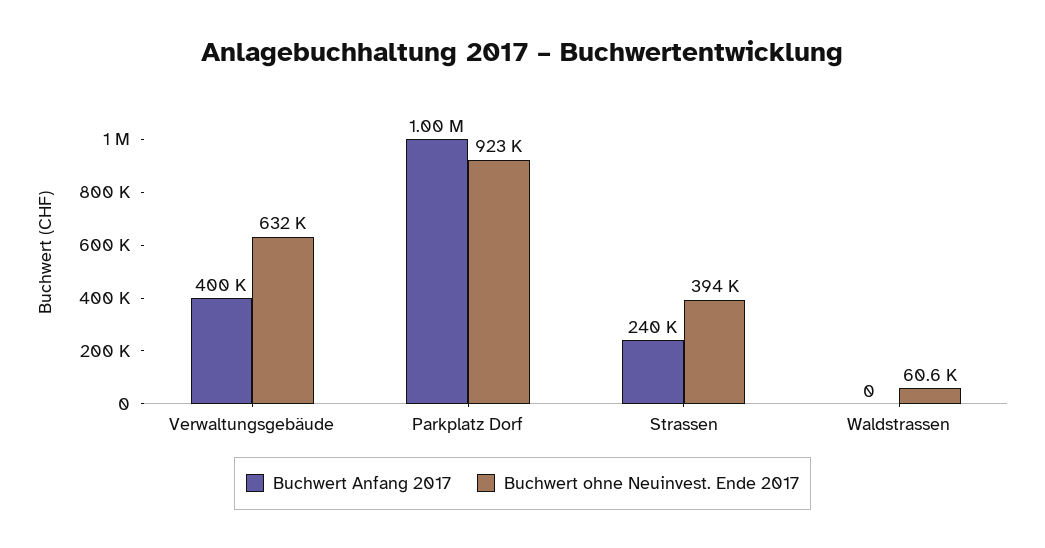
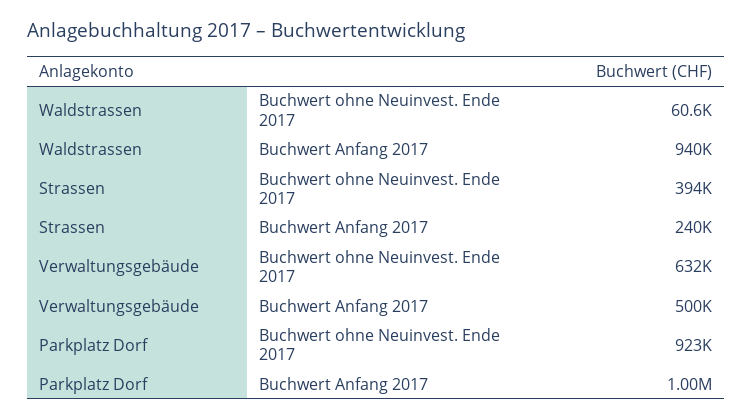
Buchwert Anfang 2017, Verwaltungsgebäude: 400000 -> 500000
Buchwert Anfang 2017, Waldstrassen: 0 -> 940000

